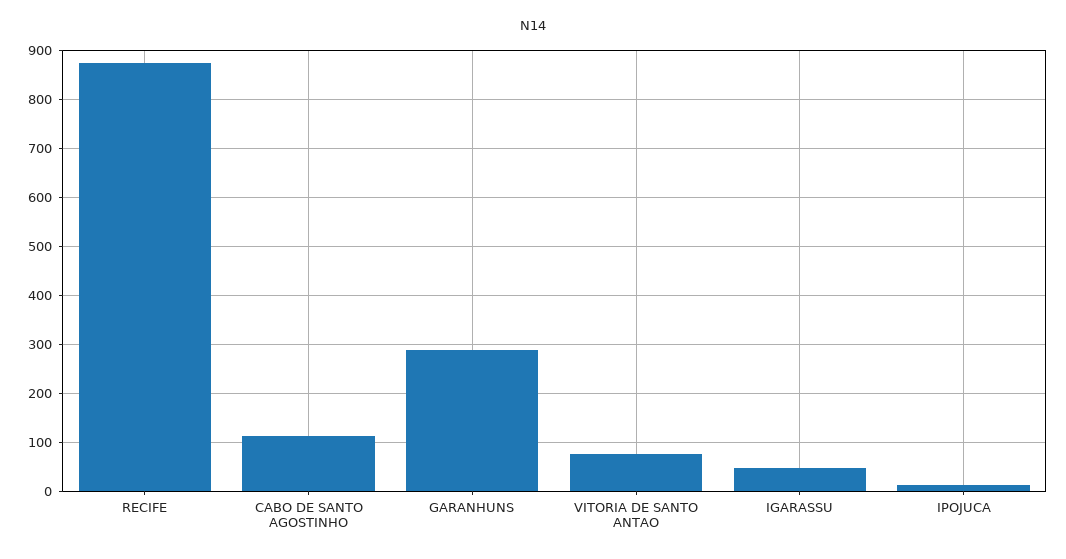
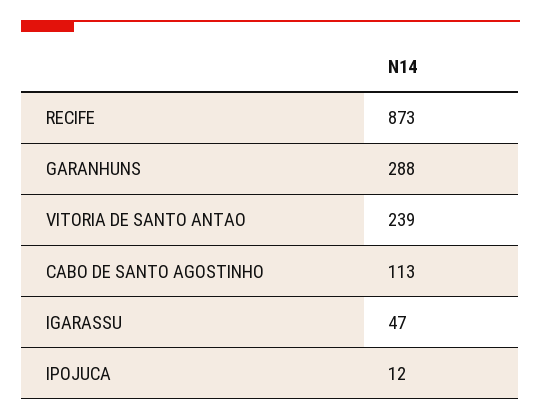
VITORIA DE SANTO ANTAO: 80 -> 239

